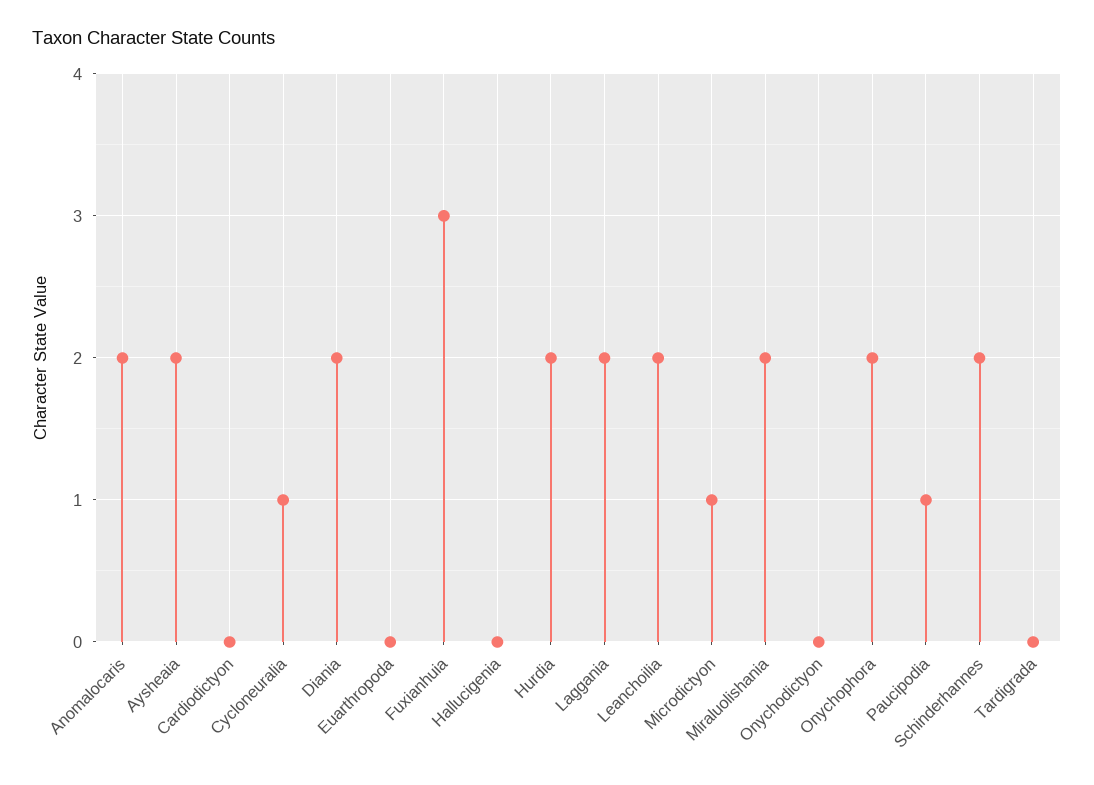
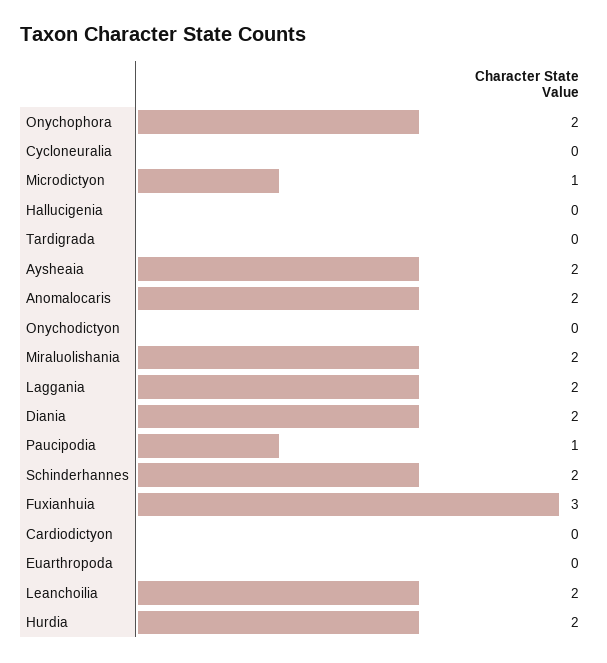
Cycloneuralia: 1 -> 0

